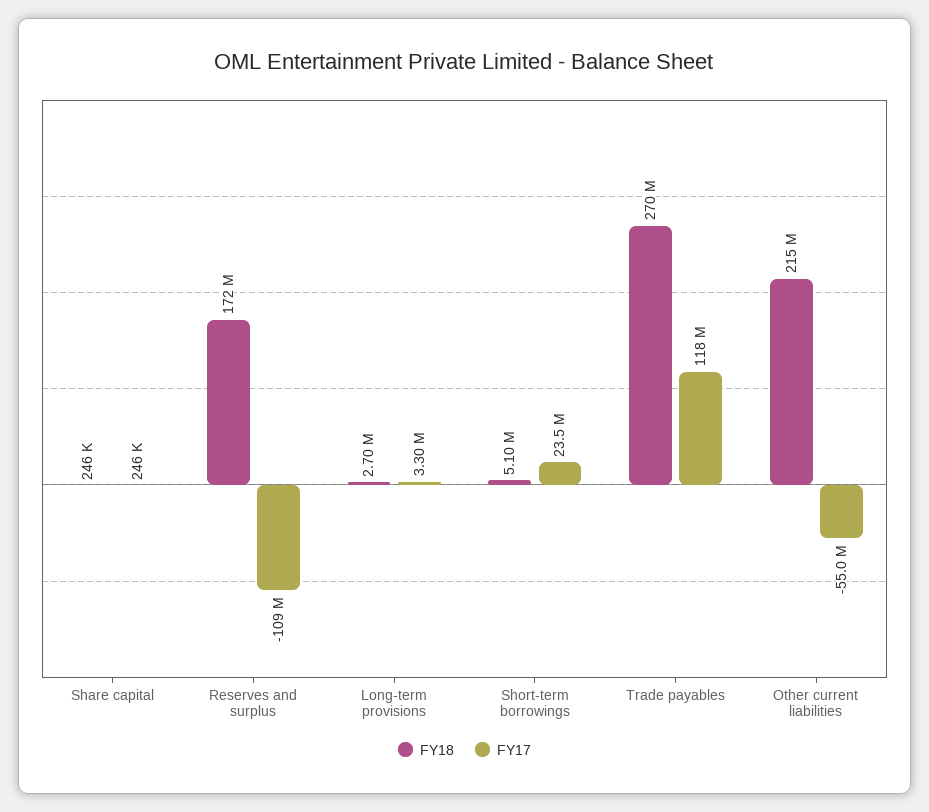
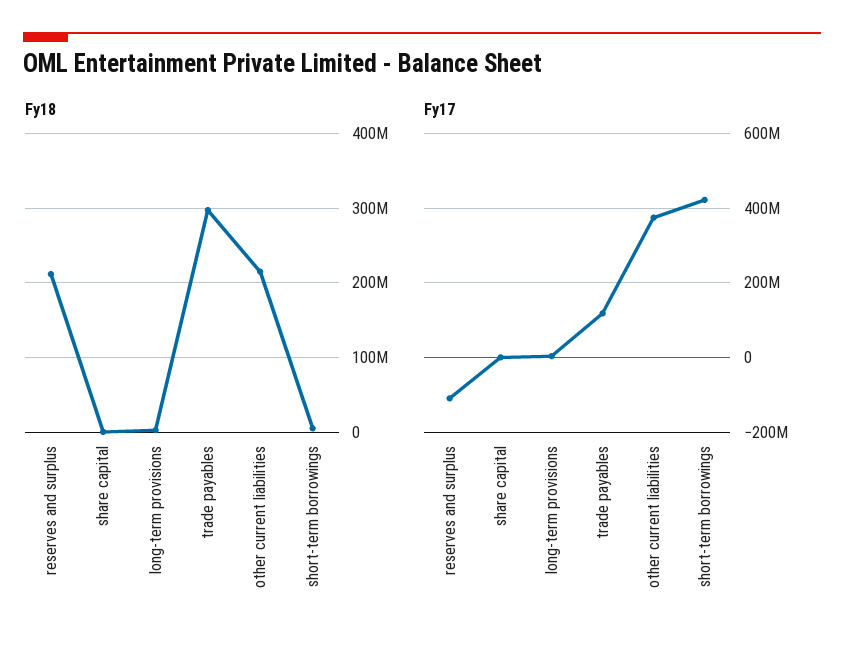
FY18, Reserves and surplus: 172000000 -> 210000000
FY17, Short-term borrowings: 23500000 -> 420000000
FY18, Trade payables: 270000000 -> 300000000
FY17, Other current liabilities: -55000000 -> 380000000

